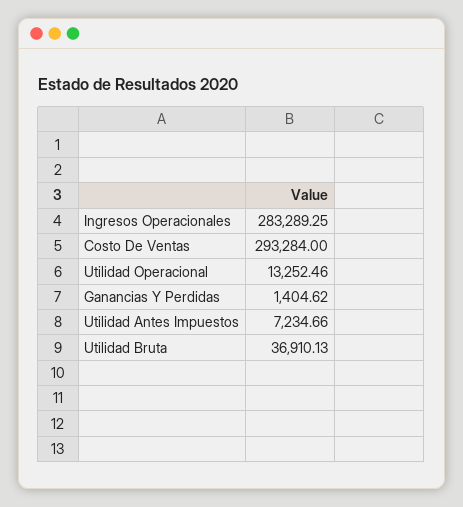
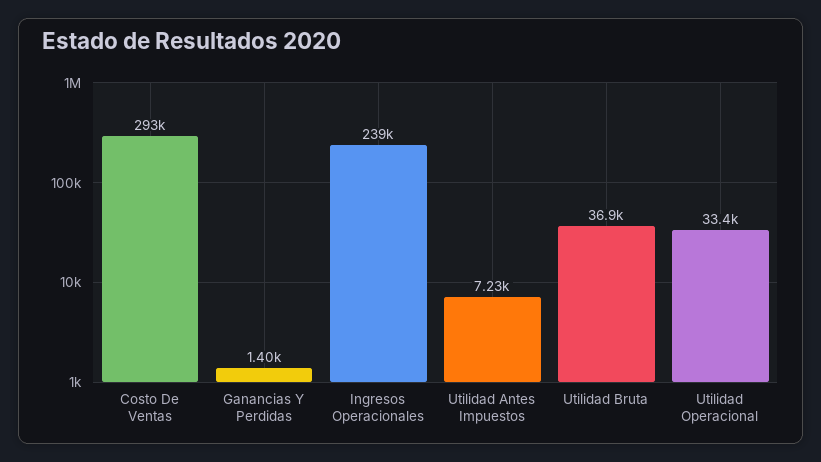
Ingresos Operacionales: 283289.25 -> 239000
Utilidad Operacional: 13252.46 -> 33400

